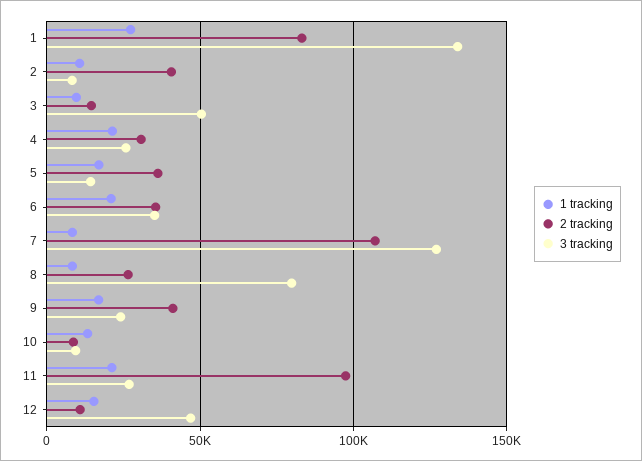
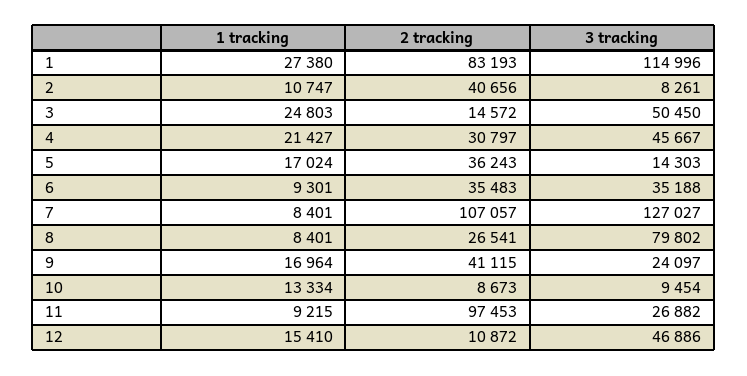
3 tracking, 1: 135000 -> 114996
1 tracking, 3: 10000 -> 24803
3 tracking, 4: 25000 -> 45667
1 tracking, 6: 20000 -> 9301
1 tracking, 11: 20000 -> 9215

